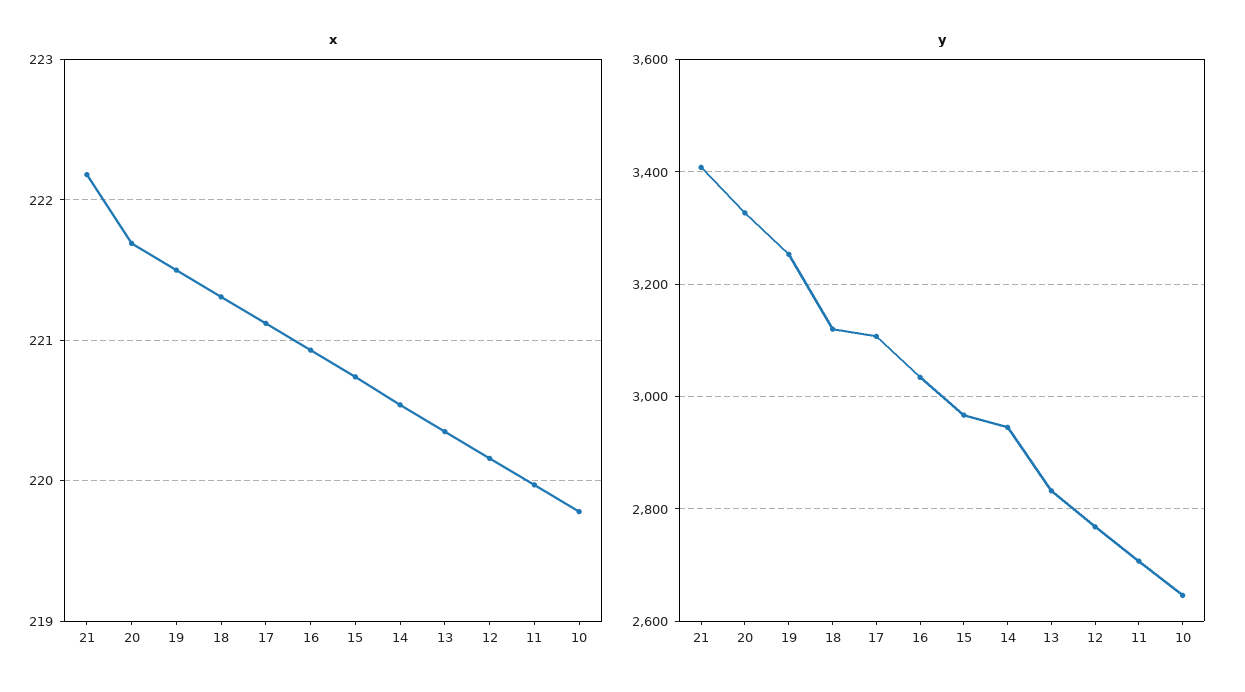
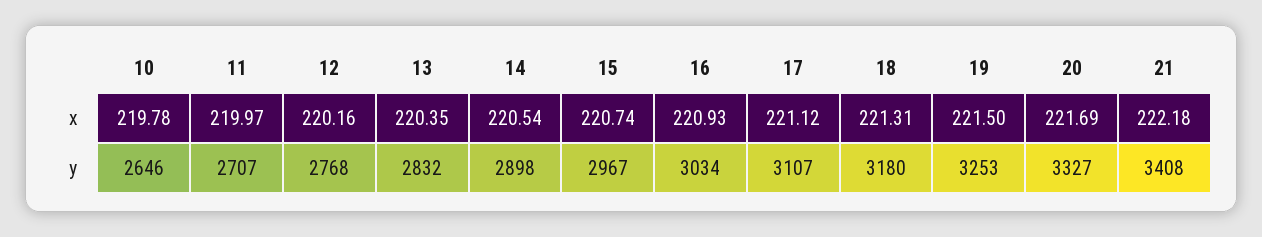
y, 18: 3120 -> 3180
y, 14: 2940 -> 2898

